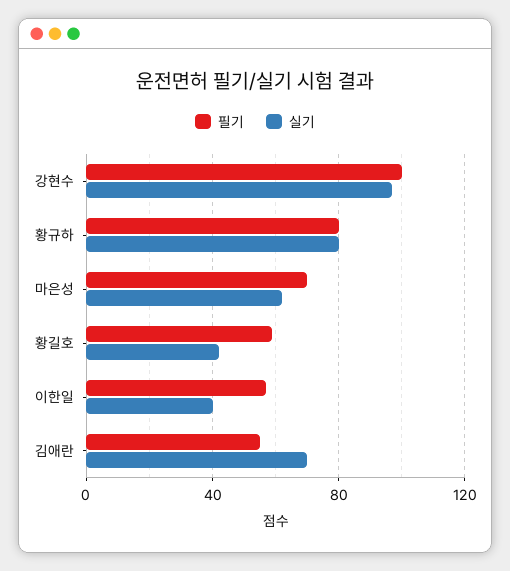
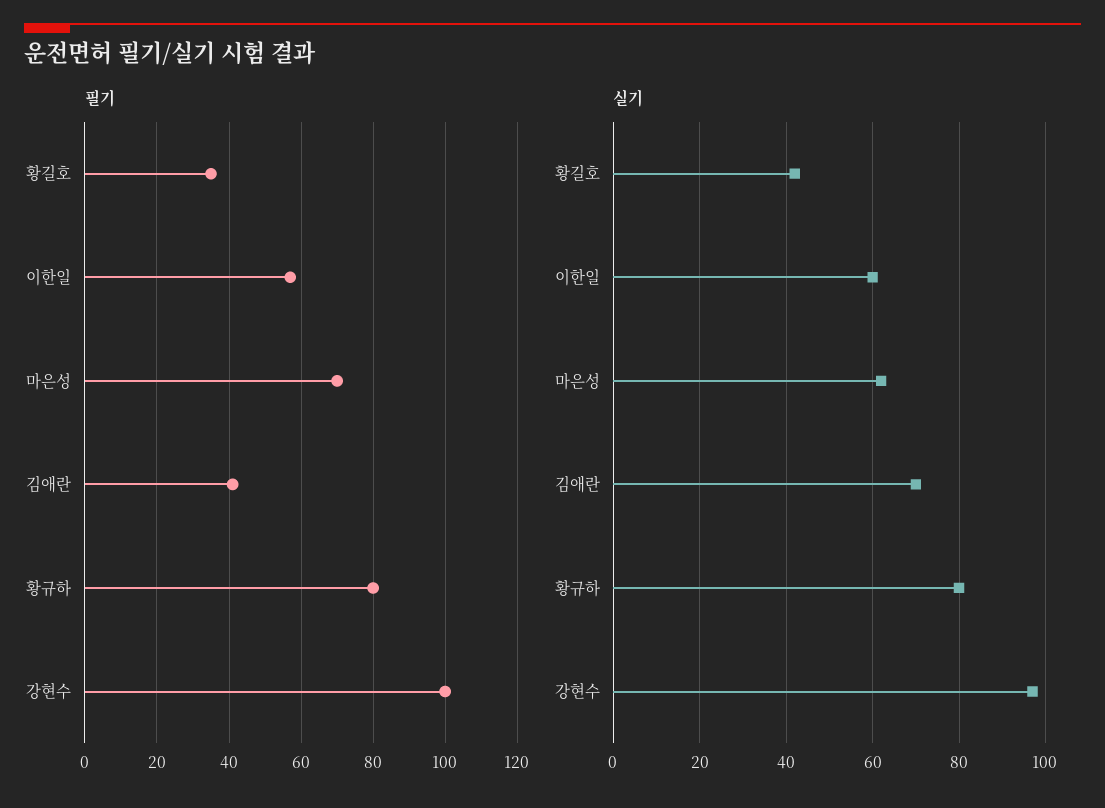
필기, 황길호: 60 -> 35
실기, 이한일: 40 -> 60
필기, 김애란: 55 -> 40

